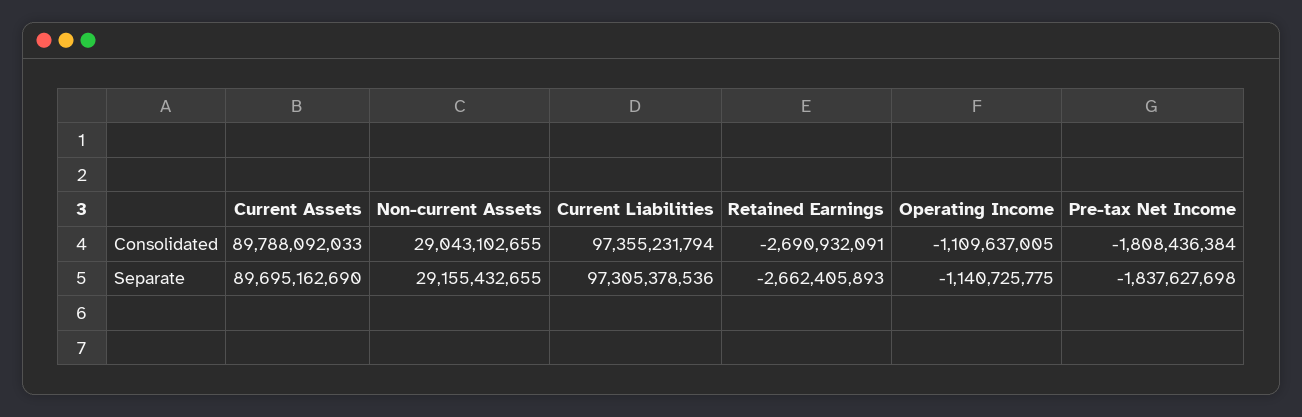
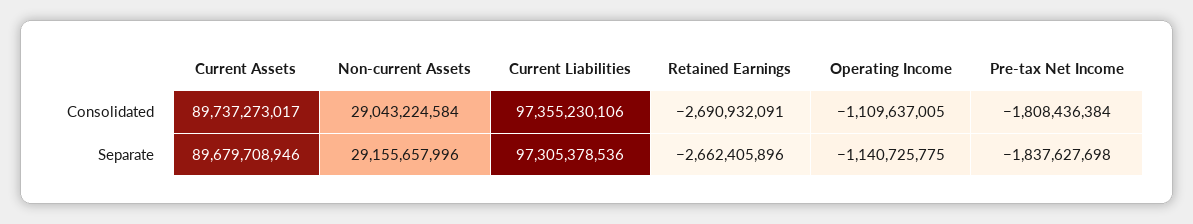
Current Assets, Consolidated: 89788092033 -> 89737273017
Non-current Assets, Consolidated: 29043102655 -> 29043224584
Current Liabilities, Consolidated: 97355231794 -> 97355230106
Current Assets, Separate: 89695162690 -> 89679708946
Non-current Assets, Separate: 29155432655 -> 29155657996
Retained Earnings, Separate: -2662405893 -> -2662405896

